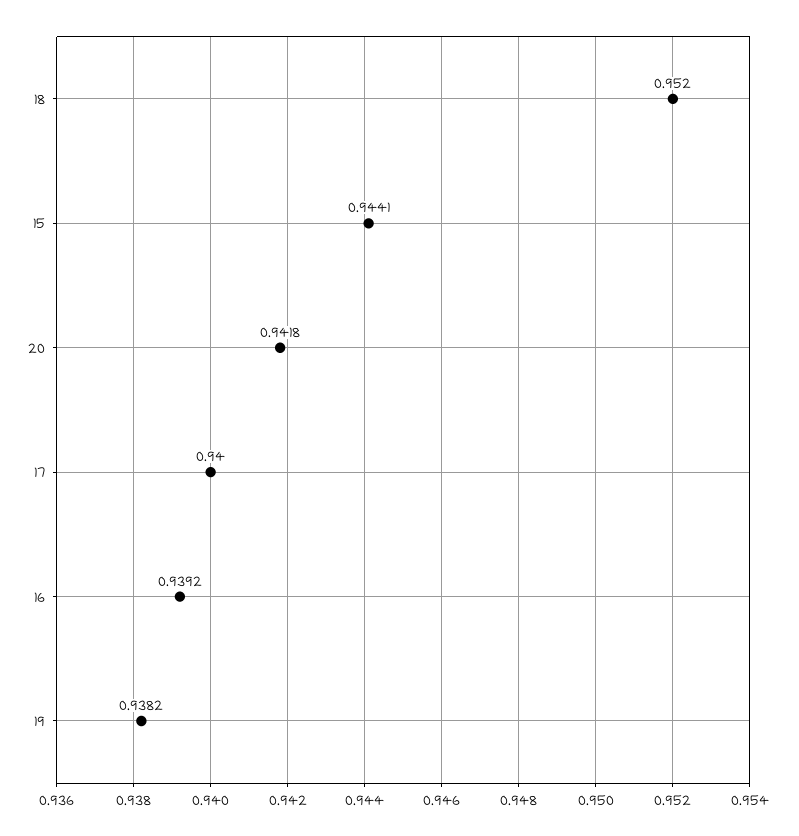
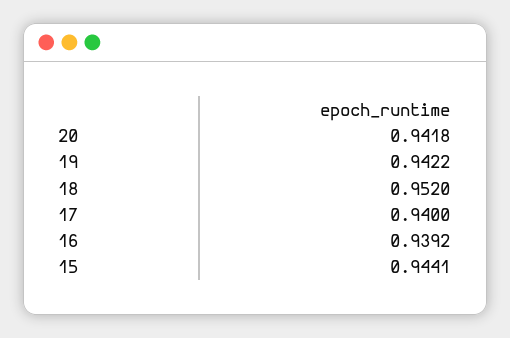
19: 0.9382 -> 0.9422

